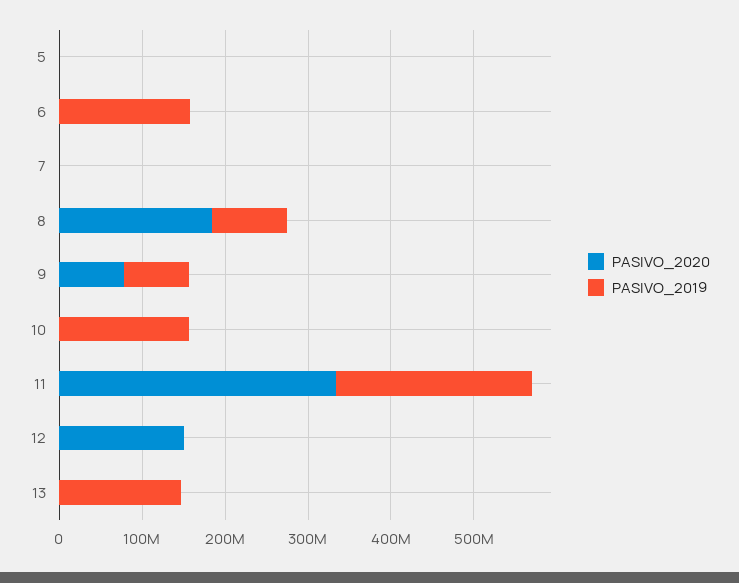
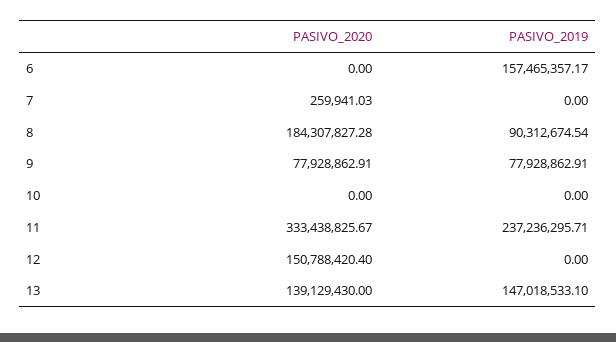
PASIVO_2020, 5: 0 -> none
PASIVO_2019, 5: 0 -> none
PASIVO_2019, 10: 160000000 -> 0
PASIVO_2020, 13: 0 -> 139129430

